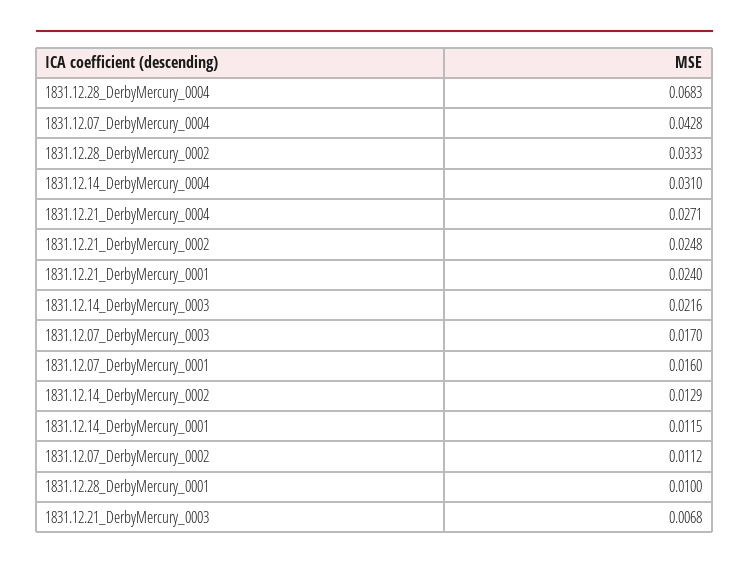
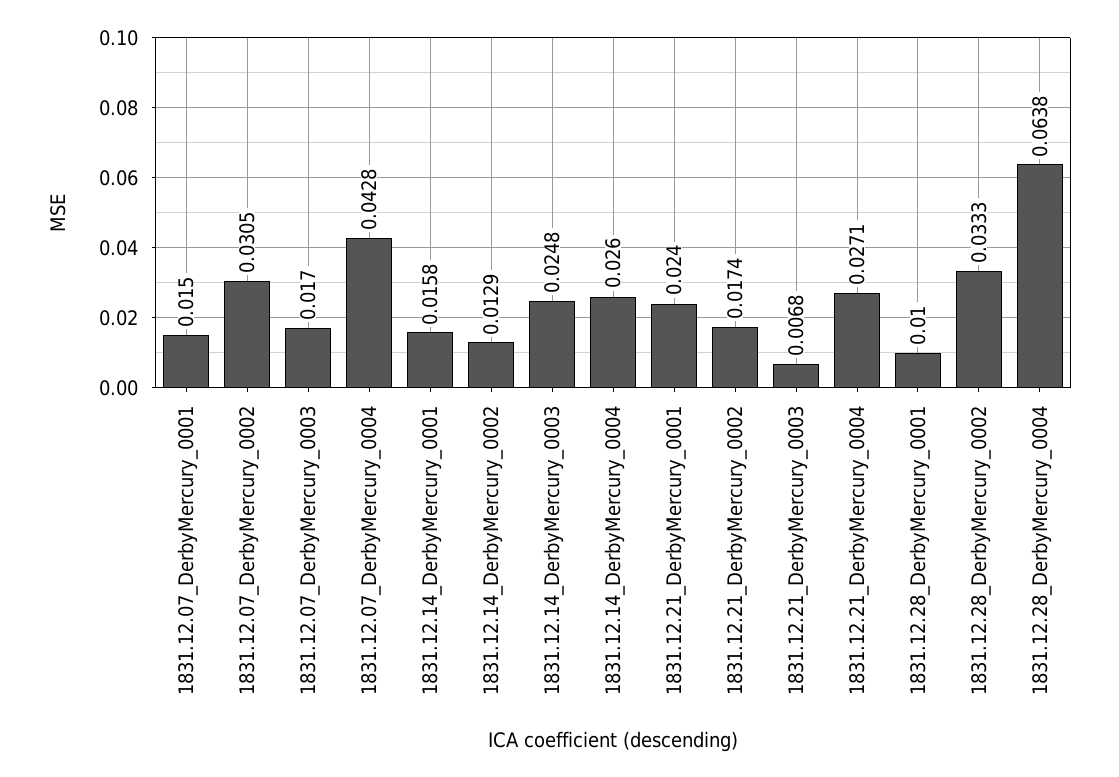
1831.12.28_DerbyMercury_0004: 0.0683 -> 0.0638
1831.12.14_DerbyMercury_0004: 0.031 -> 0.026
1831.12.21_DerbyMercury_0002: 0.0248 -> 0.0174
1831.12.14_DerbyMercury_0003: 0.0216 -> 0.0248
1831.12.07_DerbyMercury_0001: 0.016 -> 0.015
1831.12.14_DerbyMercury_0001: 0.0115 -> 0.0158
1831.12.07_DerbyMercury_0002: 0.0112 -> 0.0305

